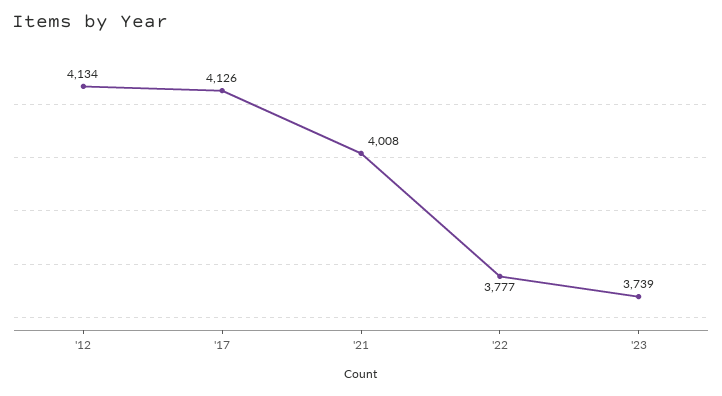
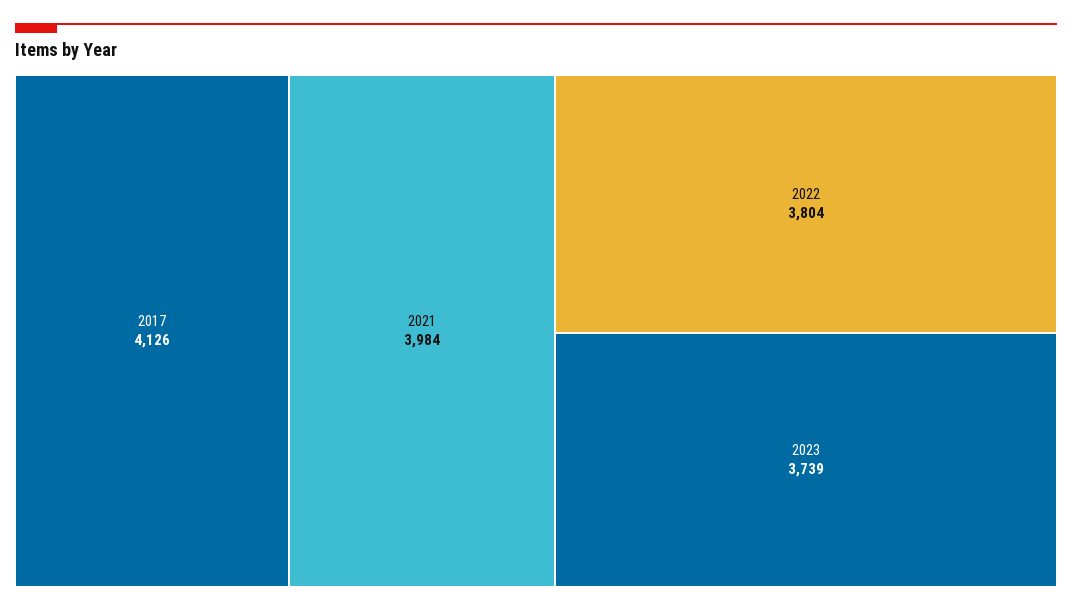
'12: 4134 -> none
'21: 4008 -> 3984
'22: 3777 -> 3804

